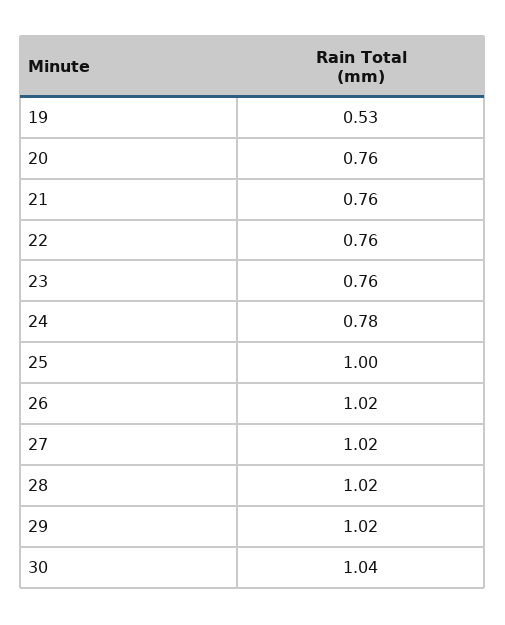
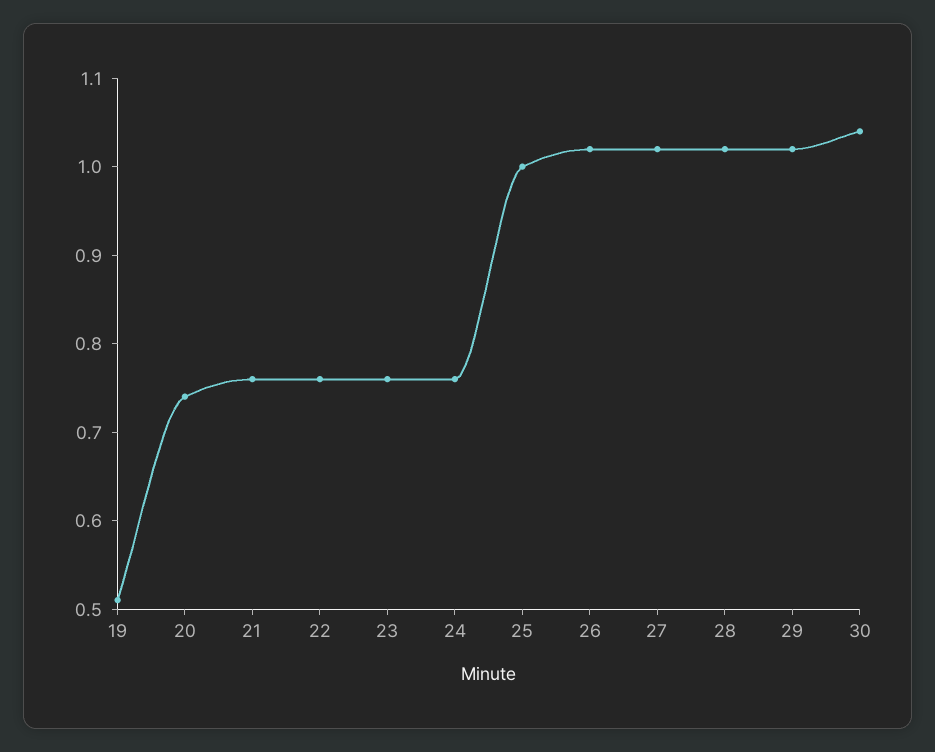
19: 0.53 -> 0.51
20: 0.76 -> 0.74
24: 0.78 -> 0.76

